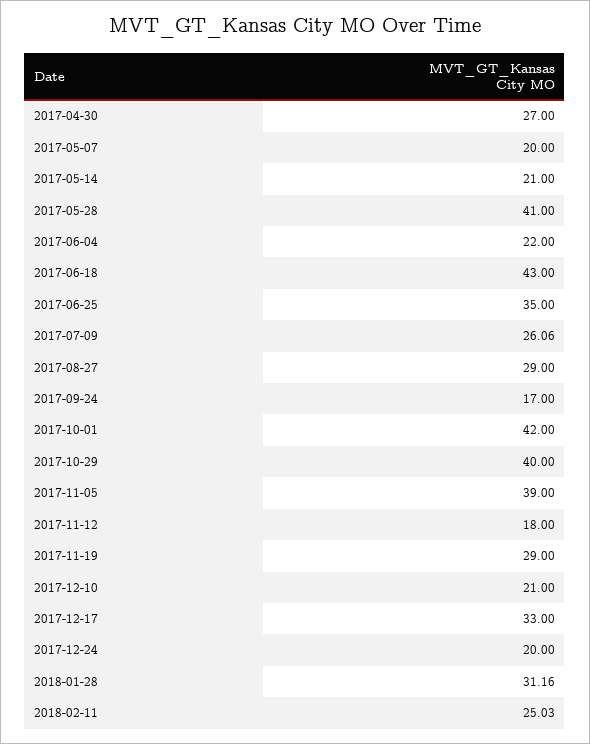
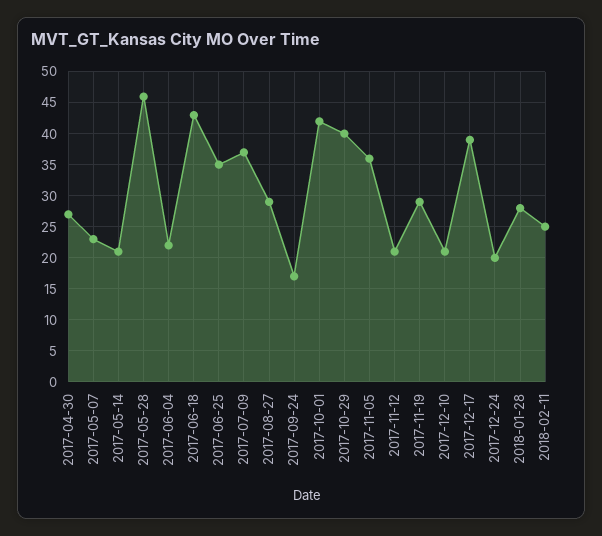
2017-05-07: 20 -> 23
2017-05-28: 41 -> 46
2017-07-09: 26.06 -> 37
2017-11-05: 39 -> 36
2017-11-12: 18 -> 21
2017-12-17: 33 -> 39
2018-01-28: 31.16 -> 28

